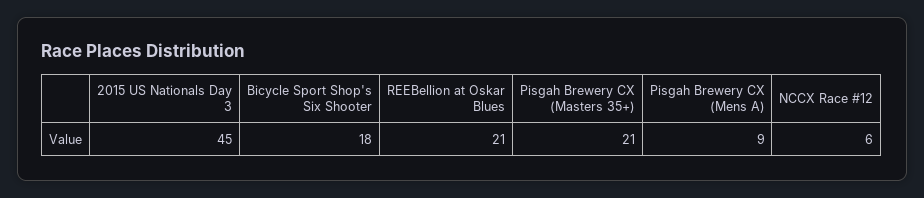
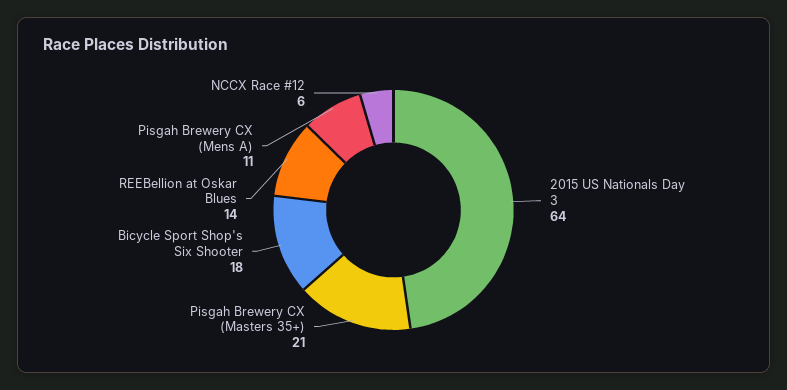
2015 US Nationals Day 3: 45 -> 64
REEBellion at Oskar Blues: 21 -> 14
Pisgah Brewery CX (Mens A): 9 -> 11

